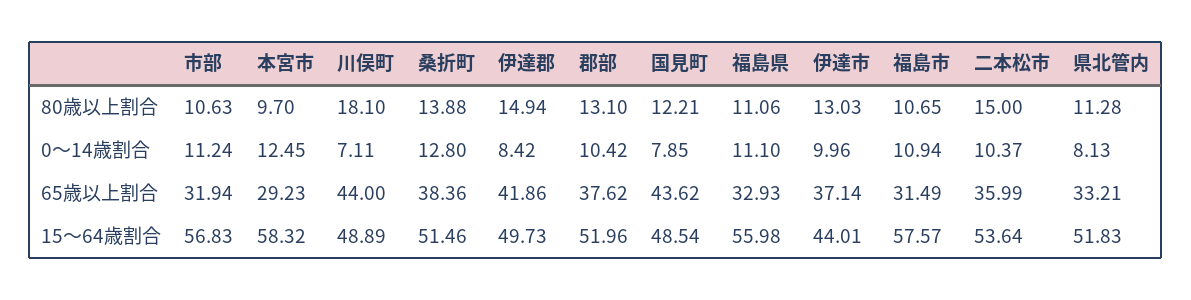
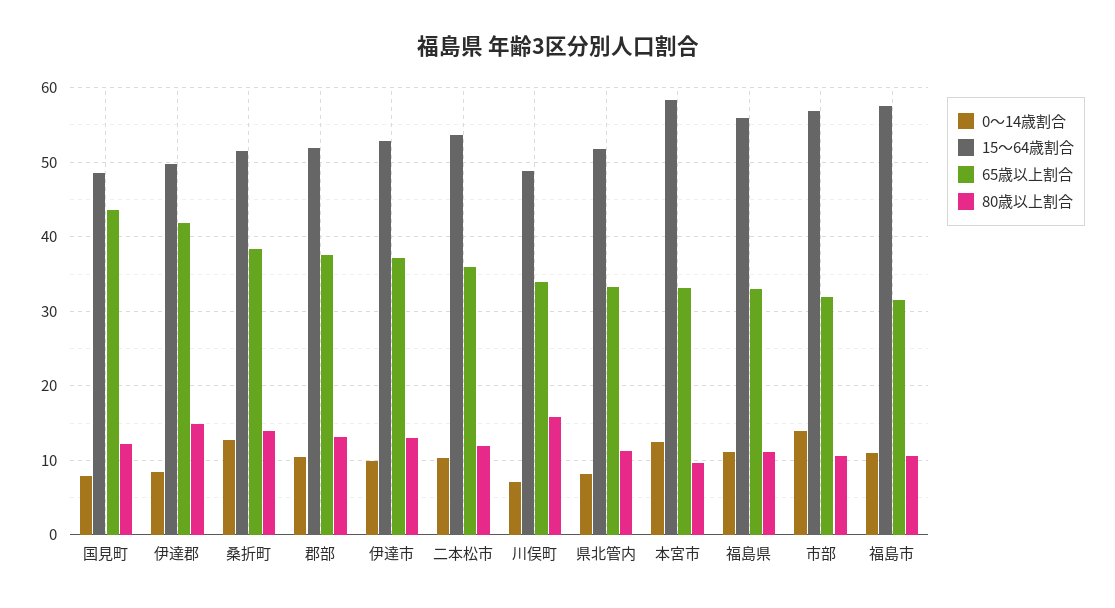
80歳以上割合, 川俣町: 18.1 -> 16
80歳以上割合, 二本松市: 15 -> 12
0～14歳割合, 市部: 11.24 -> 14
65歳以上割合, 本宮市: 29.23 -> 33
65歳以上割合, 川俣町: 44 -> 34
15～64歳割合, 伊達市: 44.01 -> 53

